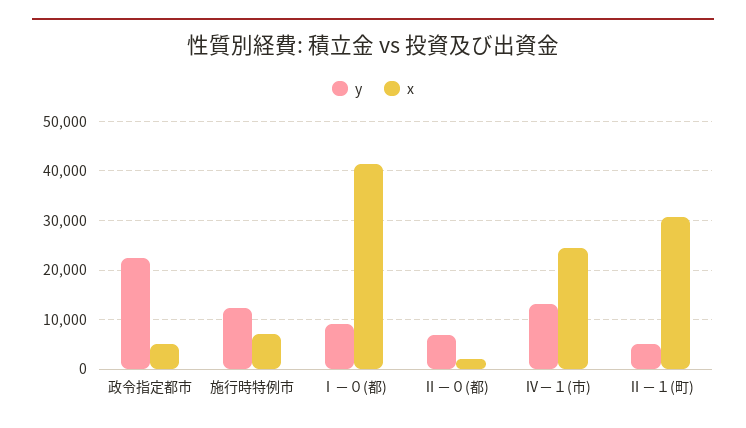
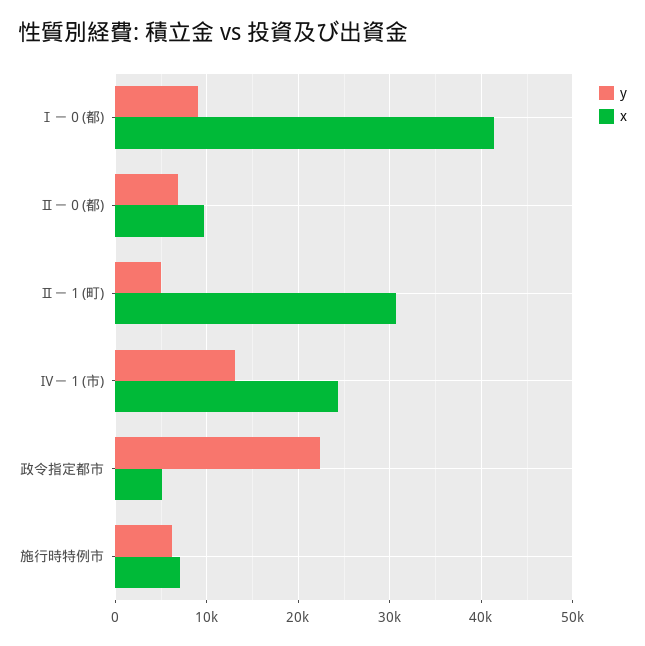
y, 施行時特例市: 12000 -> 6000
x, Ⅱ－０(都): 2000 -> 10000

